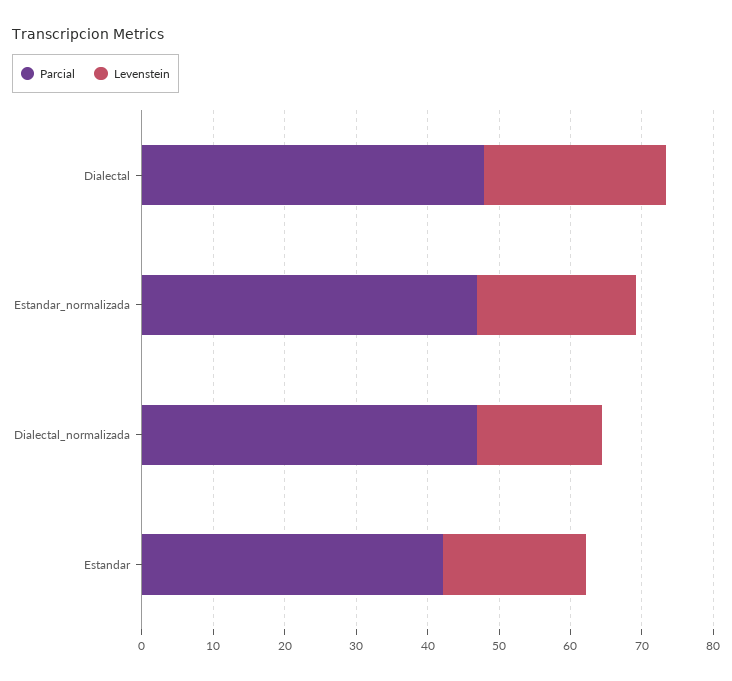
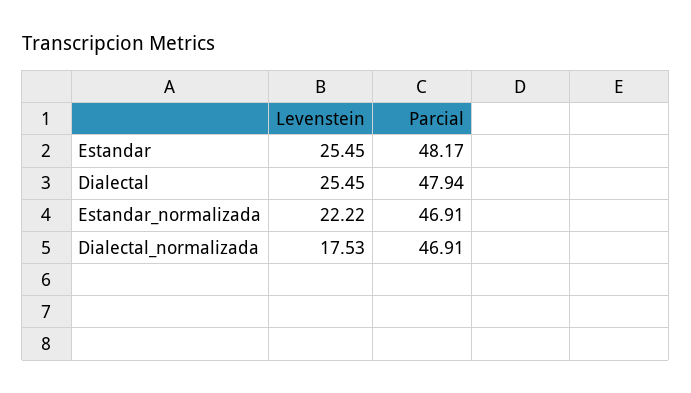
Parcial, Estandar: 42 -> 48.17
Levenstein, Estandar: 20 -> 25.45

